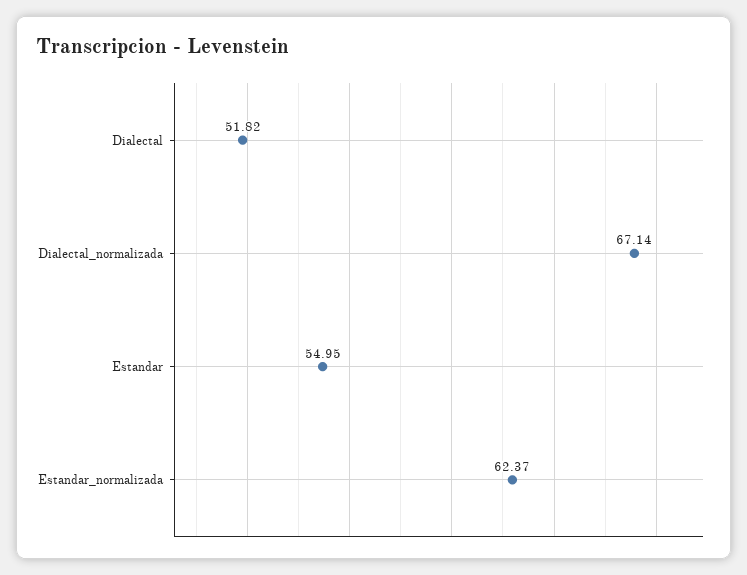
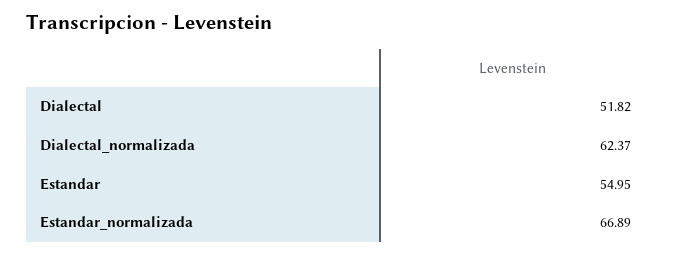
Dialectal_normalizada: 67.14 -> 62.37
Estandar_normalizada: 62.37 -> 66.89

